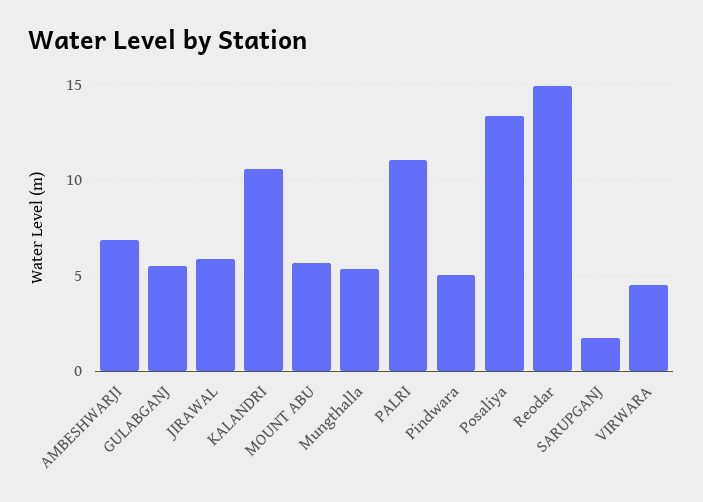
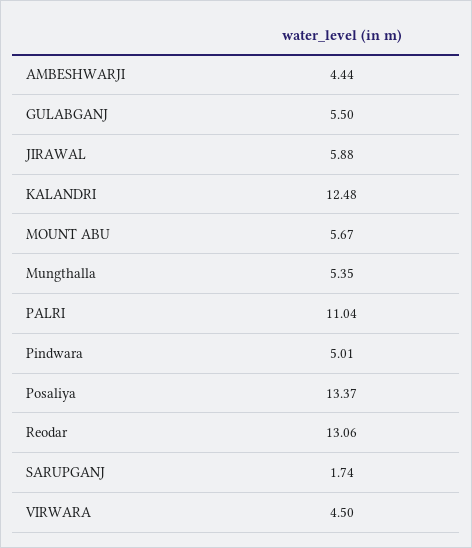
AMBESHWARJI: 7 -> 4.44
KALANDRI: 10.5 -> 12.48
Reodar: 15 -> 13.06

